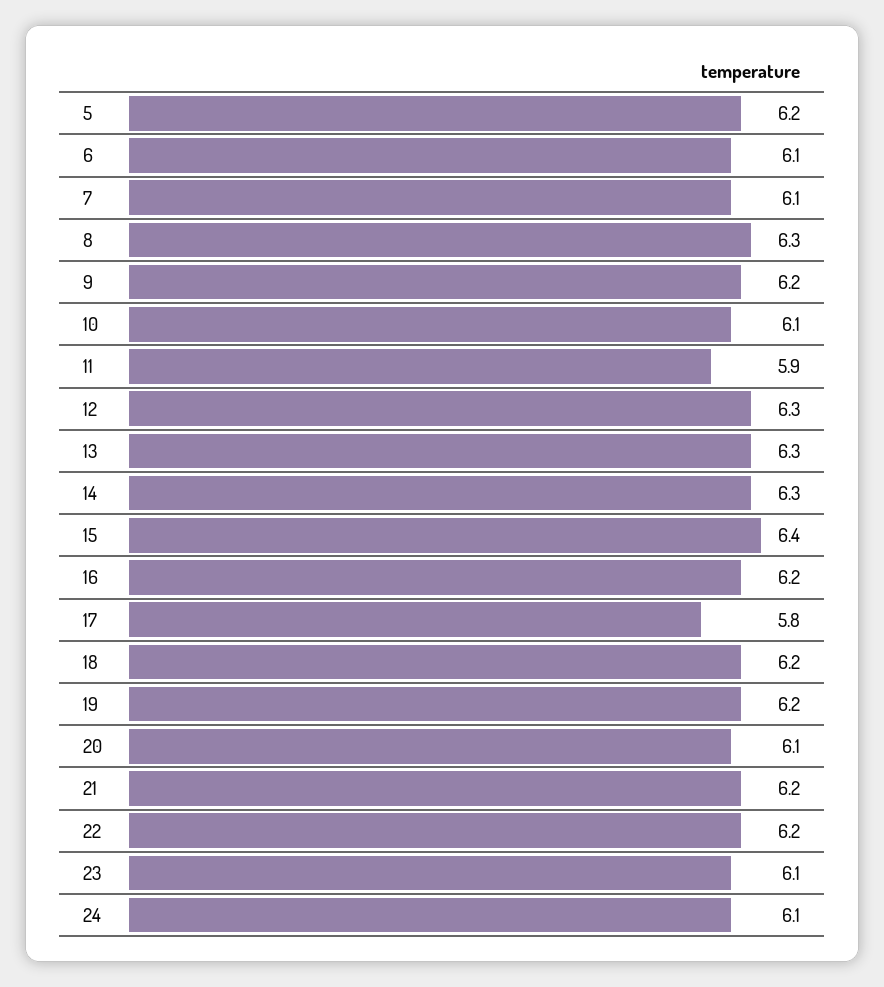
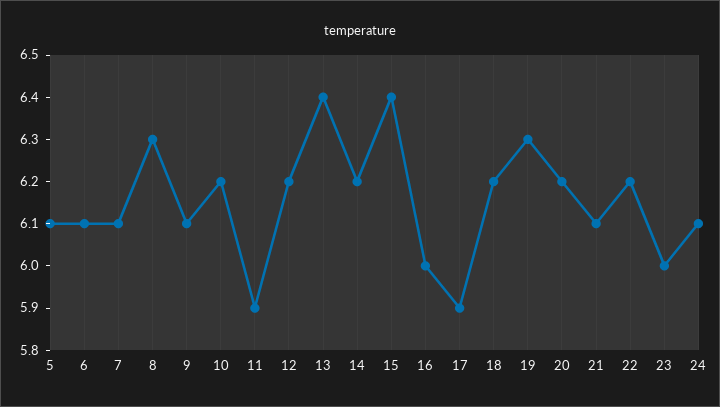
5: 6.2 -> 6.1
9: 6.2 -> 6.1
10: 6.1 -> 6.2
12: 6.3 -> 6.2
13: 6.3 -> 6.4
14: 6.3 -> 6.2
16: 6.2 -> 6
17: 5.8 -> 5.9
19: 6.2 -> 6.3
20: 6.1 -> 6.2
21: 6.2 -> 6.1
23: 6.1 -> 6

